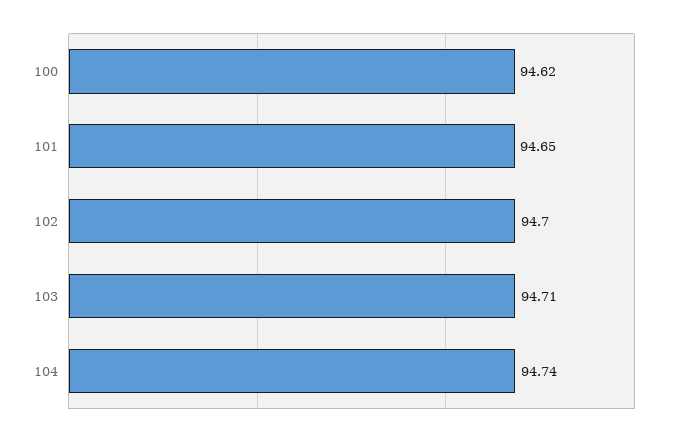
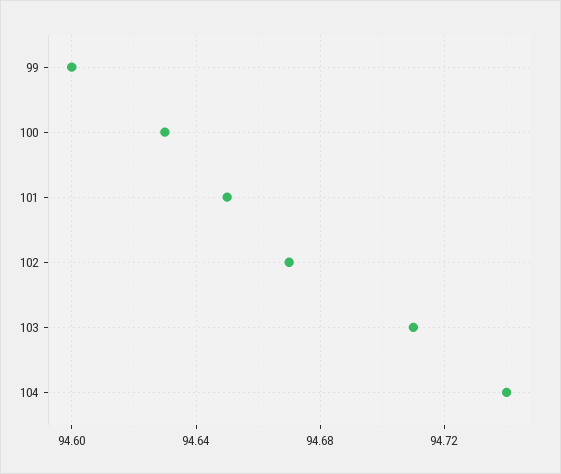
100: 94.62 -> 94.63
102: 94.7 -> 94.67
99: none -> 94.6

